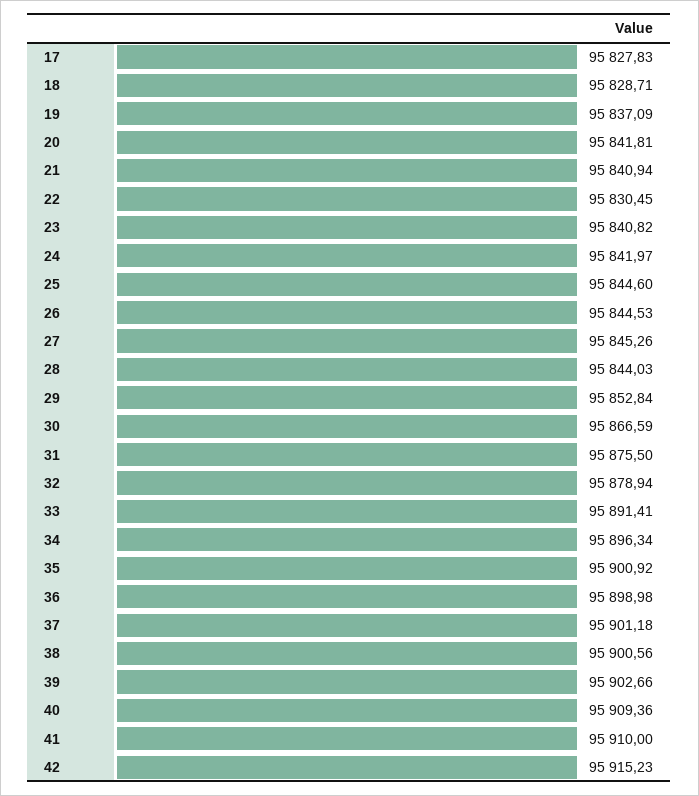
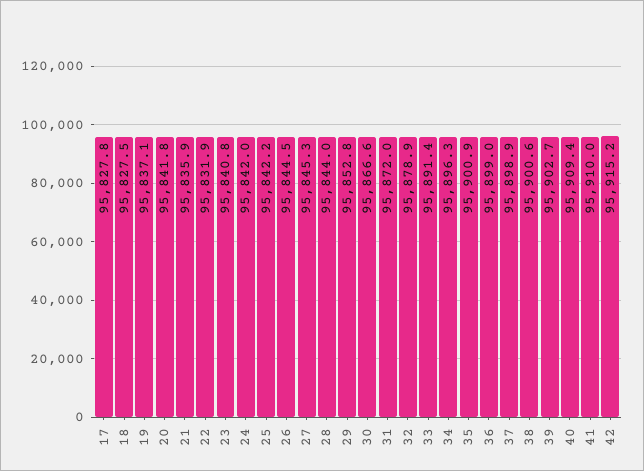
18: 95828.71 -> 95827.5
21: 95840.94 -> 95835.9
22: 95830.45 -> 95831.9
25: 95844.6 -> 95842.2
31: 95875.5 -> 95872
37: 95901.18 -> 95898.9

